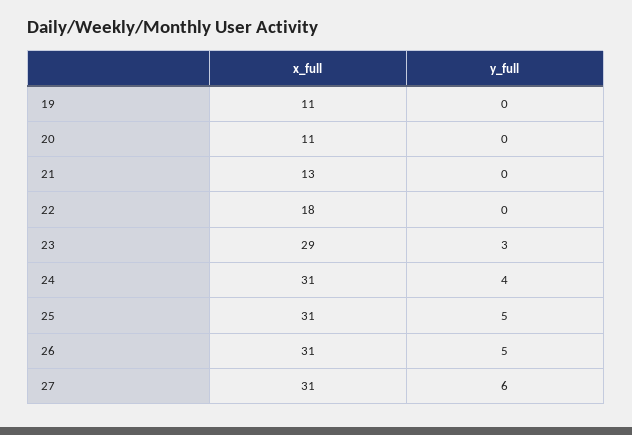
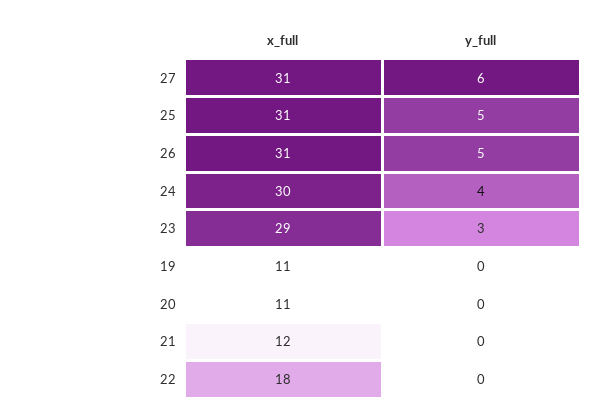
x_full, 21: 13 -> 12
x_full, 24: 31 -> 30

